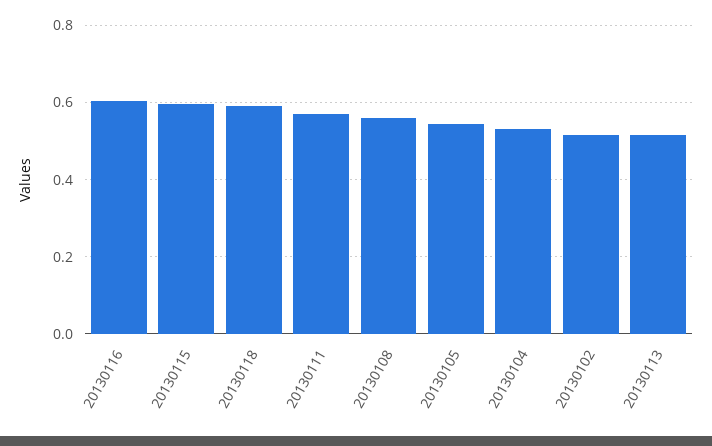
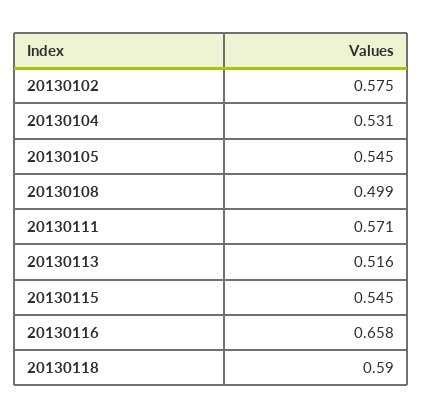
20130116: 0.6 -> 0.658
20130115: 0.6 -> 0.545
20130108: 0.56 -> 0.499
20130102: 0.52 -> 0.575

